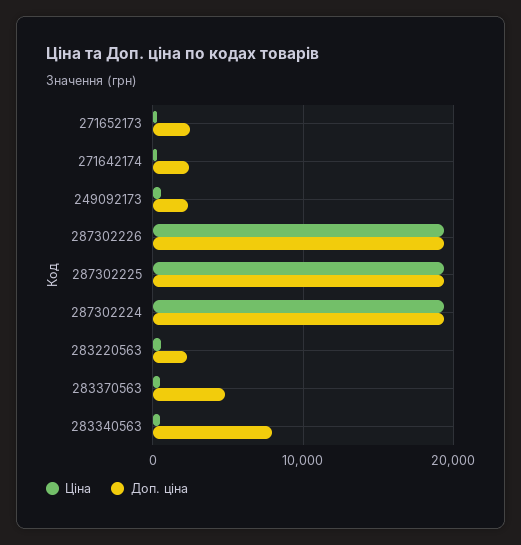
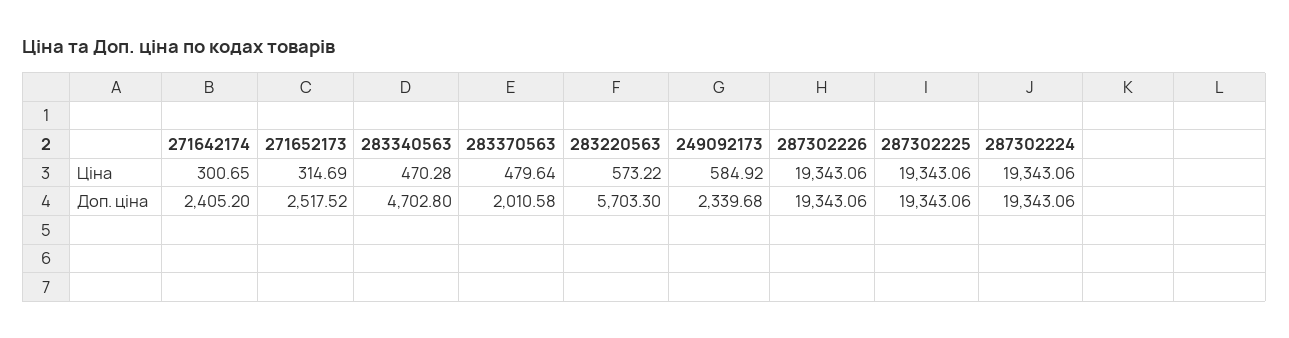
Доп. ціна, 283220563: 2000 -> 5703.3
Доп. ціна, 283370563: 5000 -> 2010.58
Доп. ціна, 283340563: 8000 -> 4702.8

